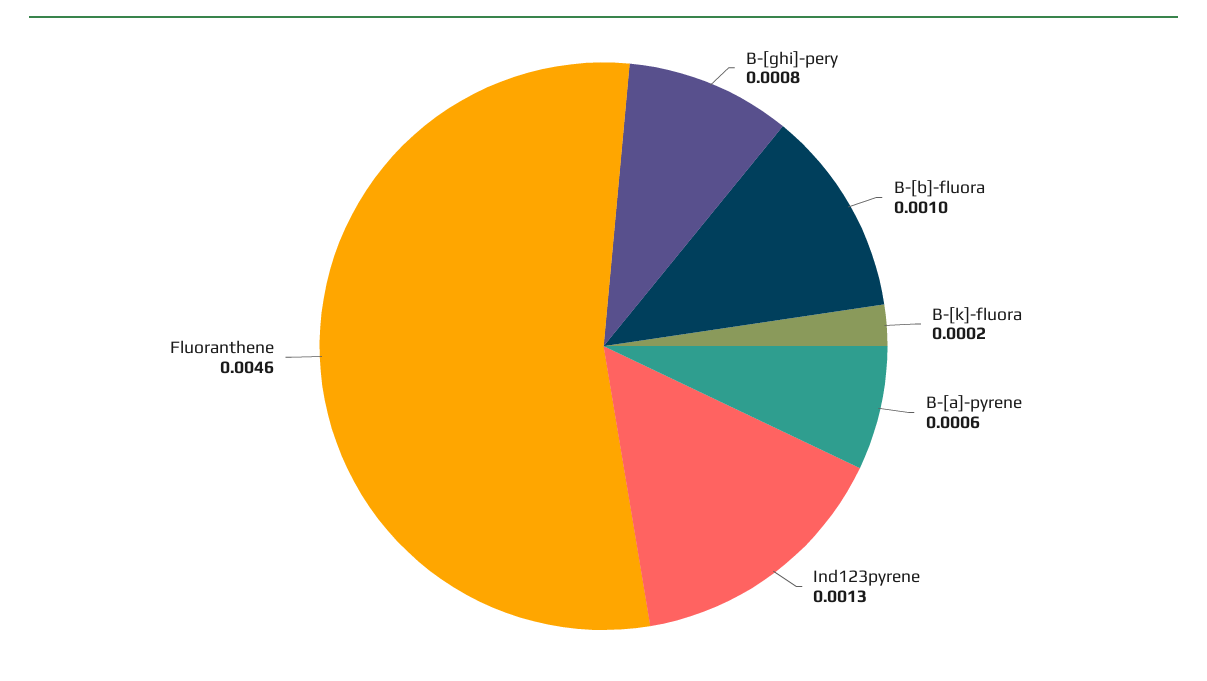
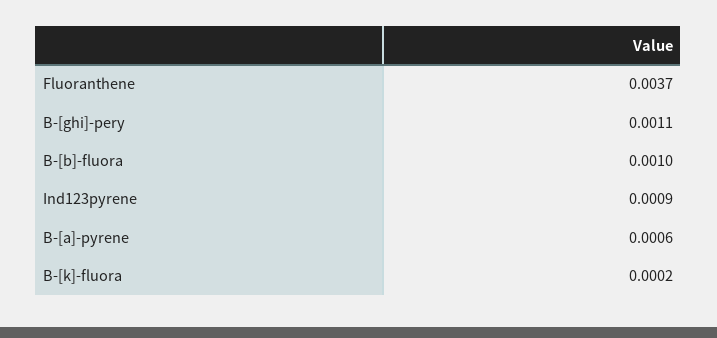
B-[ghi]-pery: 0.0008 -> 0.0011
Ind123pyrene: 0.0013 -> 0.0009
Fluoranthene: 0.0046 -> 0.0037

